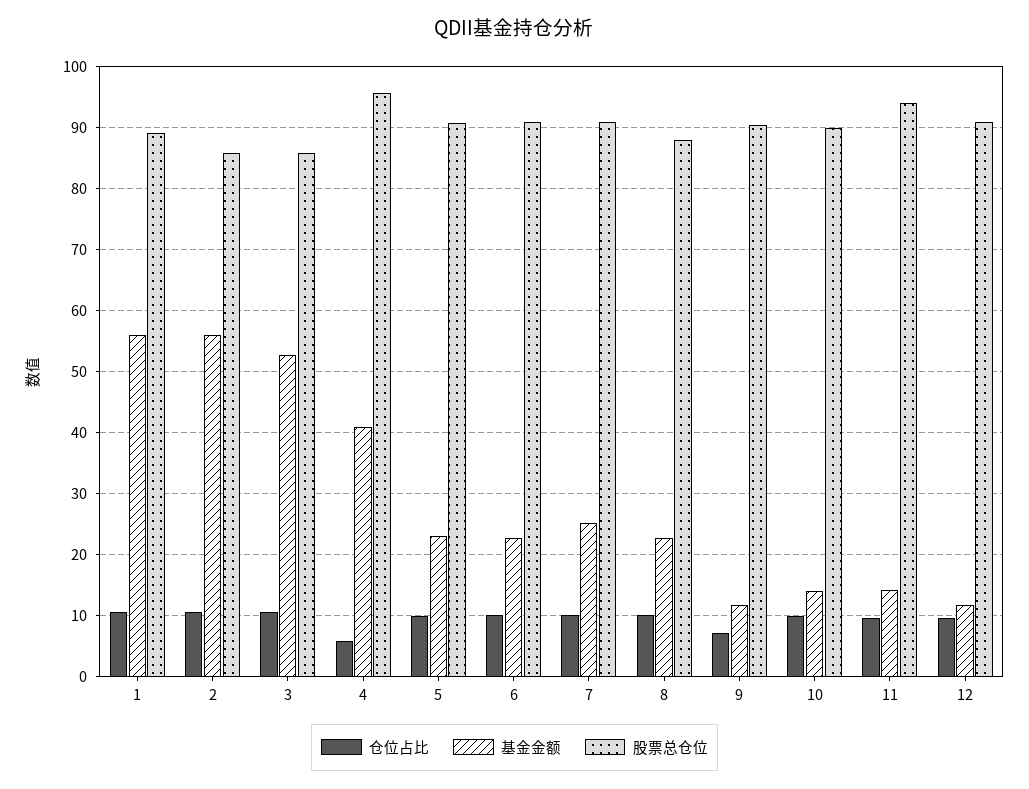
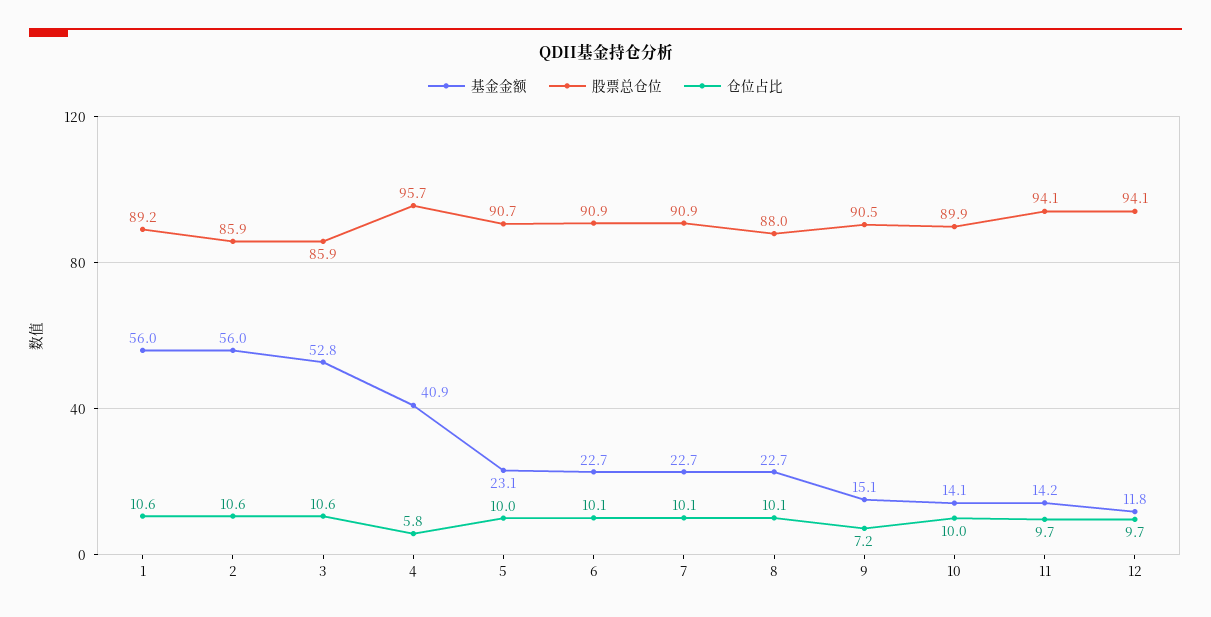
基金金额, 7: 25 -> 22.7
基金金额, 9: 12 -> 15.1
股票总仓位, 12: 91 -> 94.1

